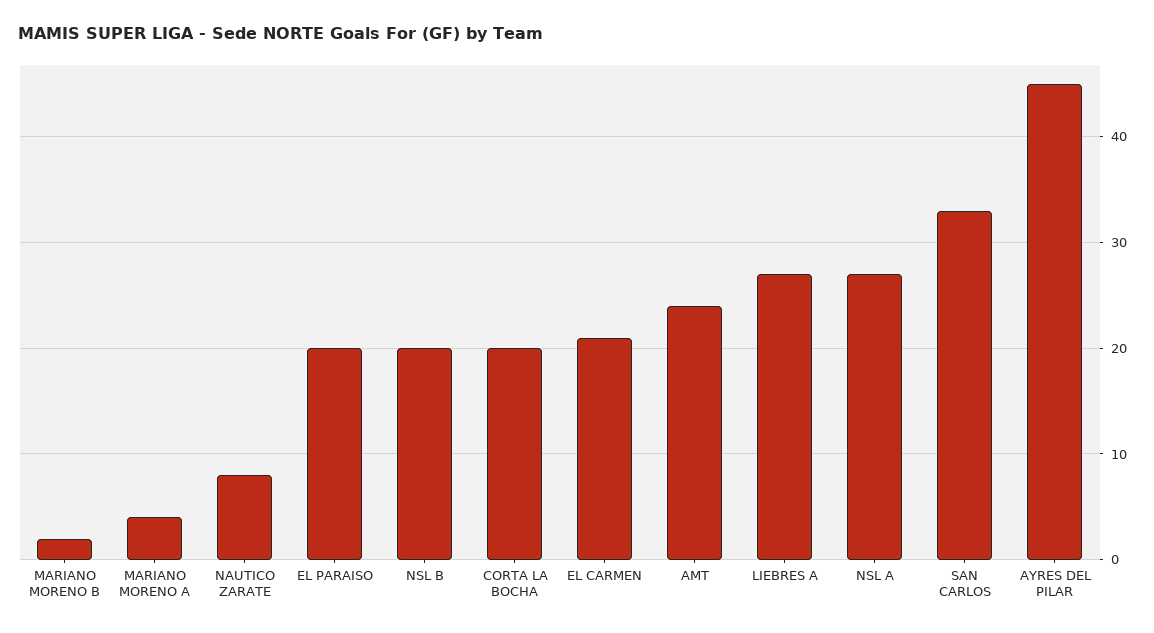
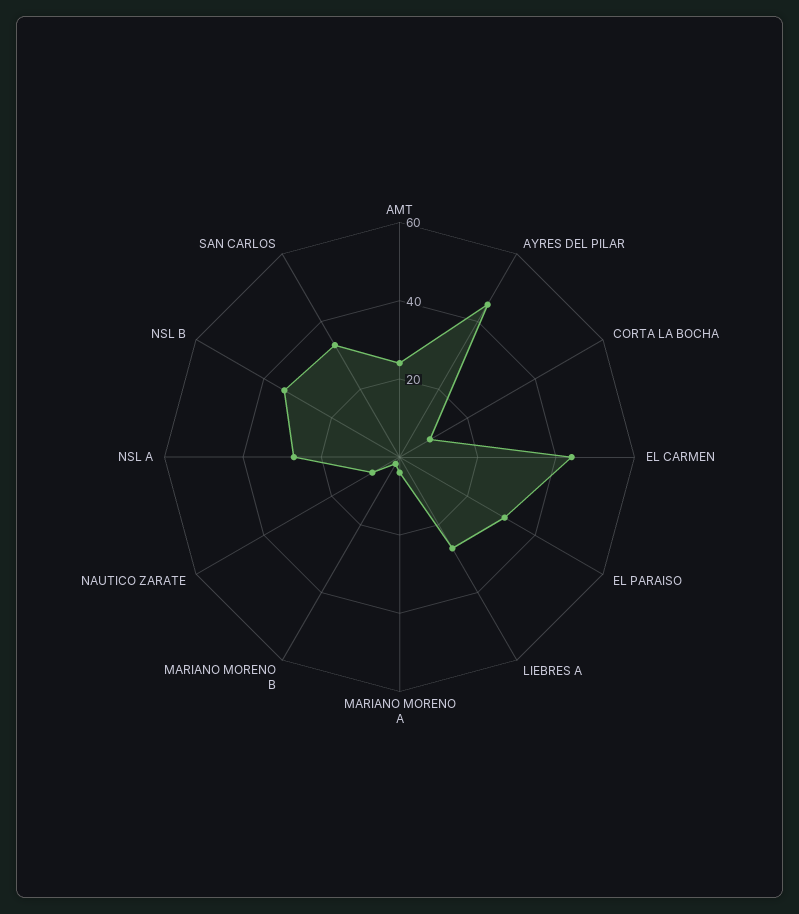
EL PARAISO: 20 -> 30
NSL B: 20 -> 35
CORTA LA BOCHA: 20 -> 10
EL CARMEN: 21 -> 45

